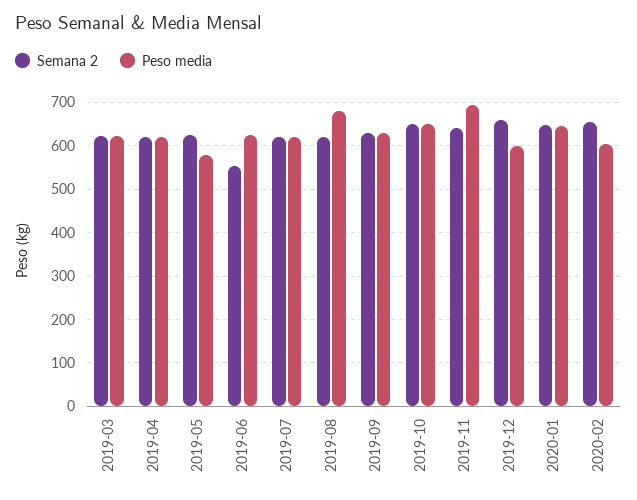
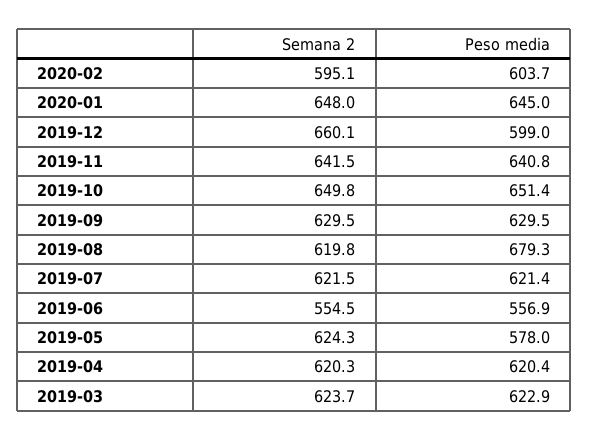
Peso media, 2019-06: 620 -> 556.9
Peso media, 2019-11: 700 -> 640.8
Semana 2, 2020-02: 660 -> 595.1

